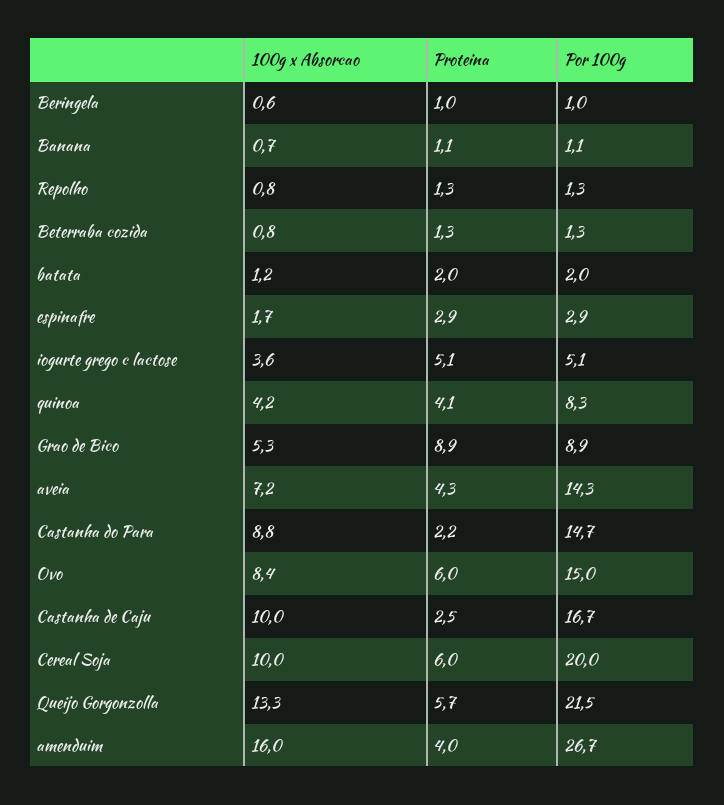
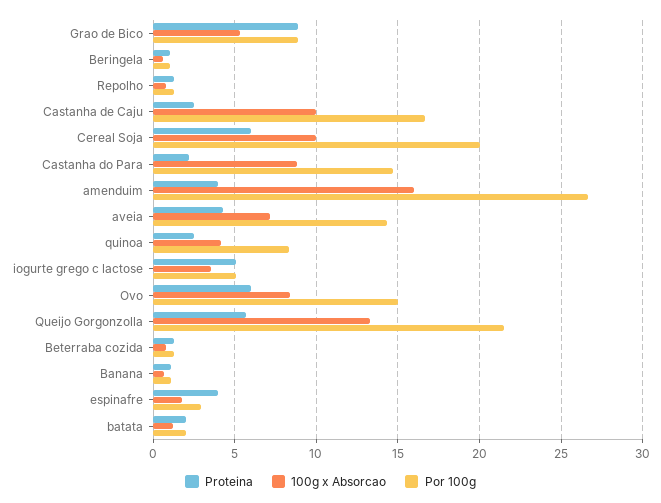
Proteina, espinafre: 2.9 -> 4
Proteina, quinoa: 4.1 -> 2.5

